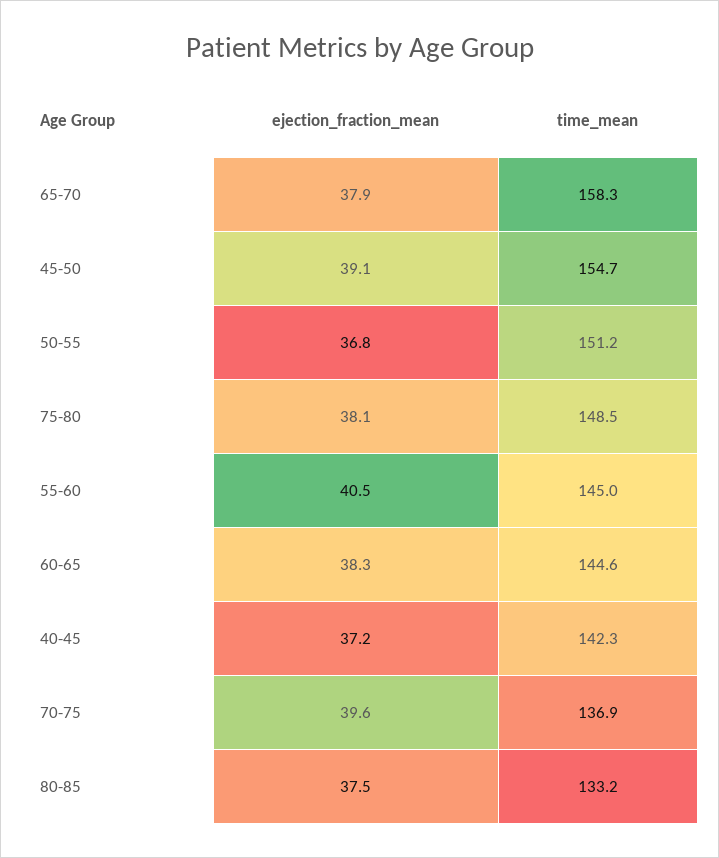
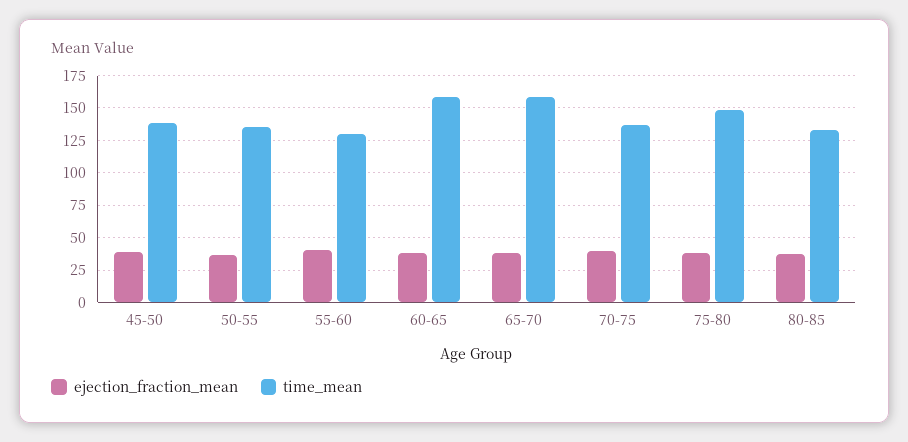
time_mean, 45-50: 154.7 -> 140
time_mean, 50-55: 151.2 -> 135
time_mean, 55-60: 145 -> 130
time_mean, 60-65: 144.6 -> 160
ejection_fraction_mean, 40-45: 37.2 -> none
time_mean, 40-45: 142.3 -> none

